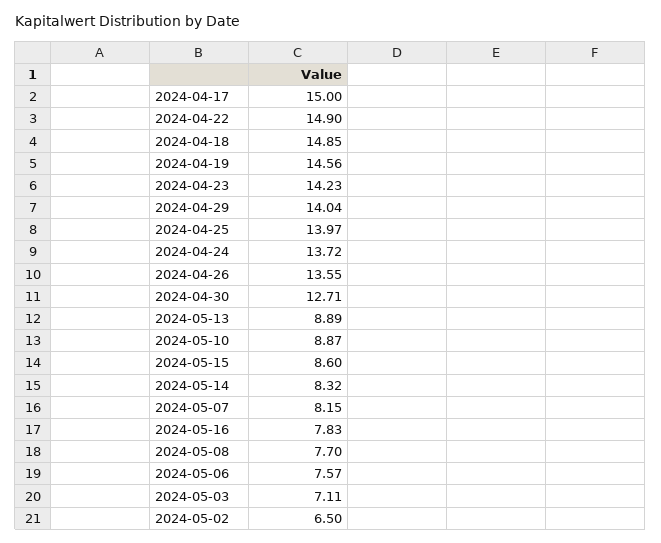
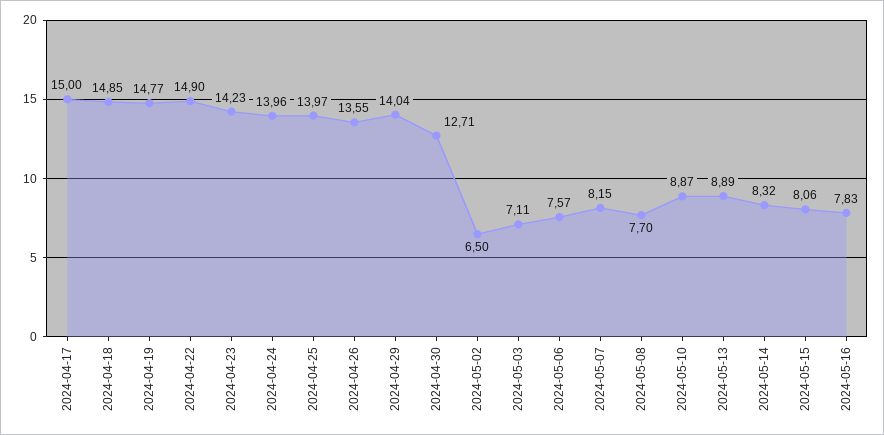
2024-04-19: 14.56 -> 14.77
2024-04-24: 13.72 -> 13.96
2024-05-15: 8.6 -> 8.06

